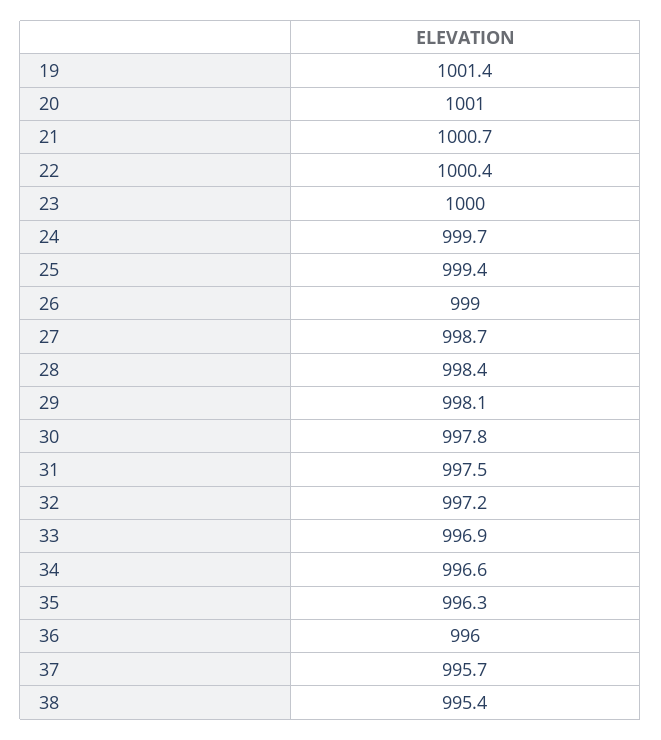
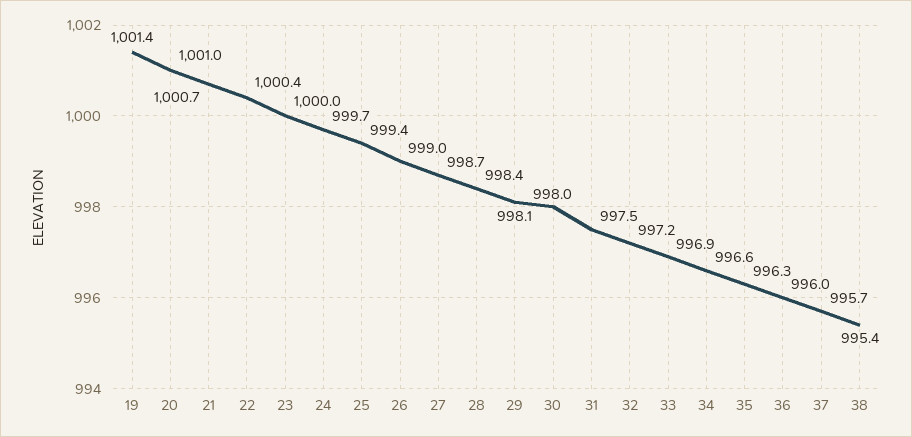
30: 997.8 -> 998

